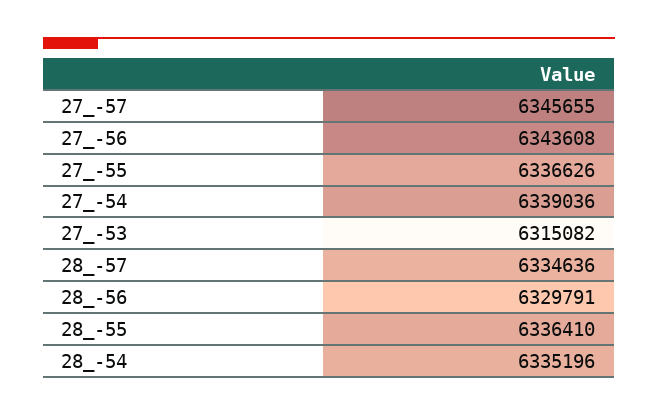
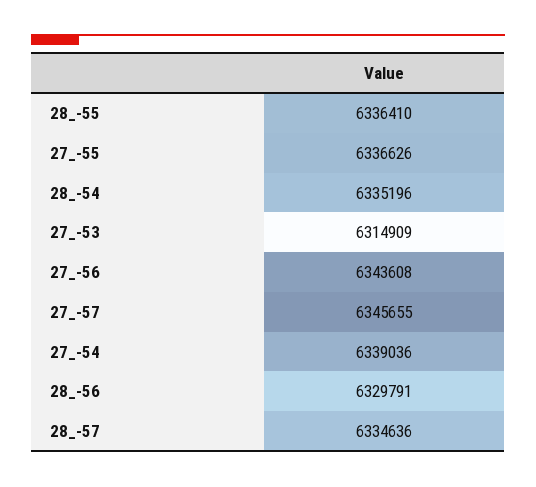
27_-53: 6315082 -> 6314909

